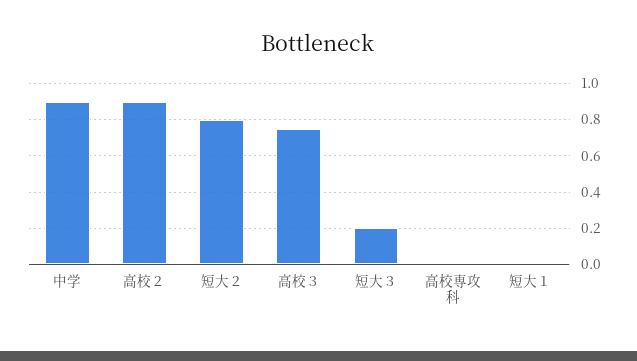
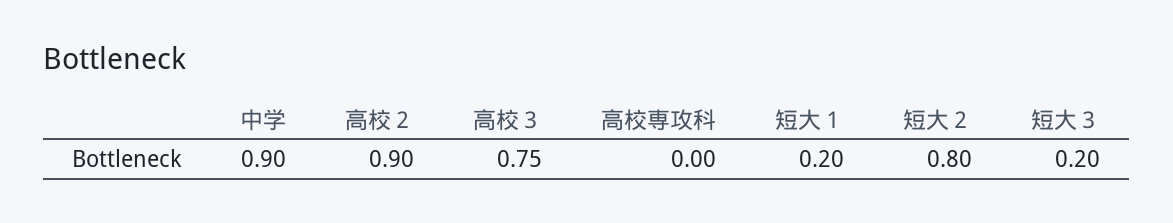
短大１: 0 -> 0.2

